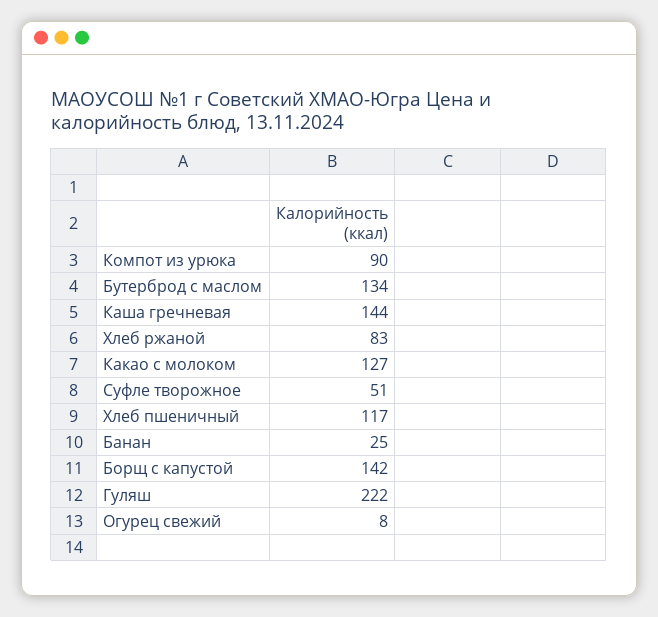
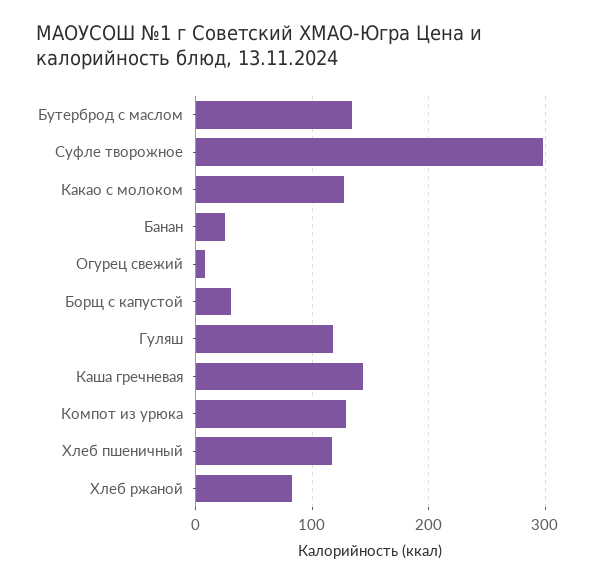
Компот из урюка: 90 -> 130
Суфле творожное: 51 -> 300
Борщ с капустой: 142 -> 30
Гуляш: 222 -> 120

